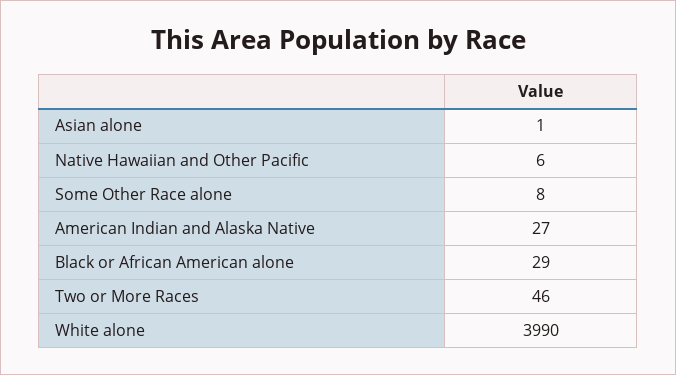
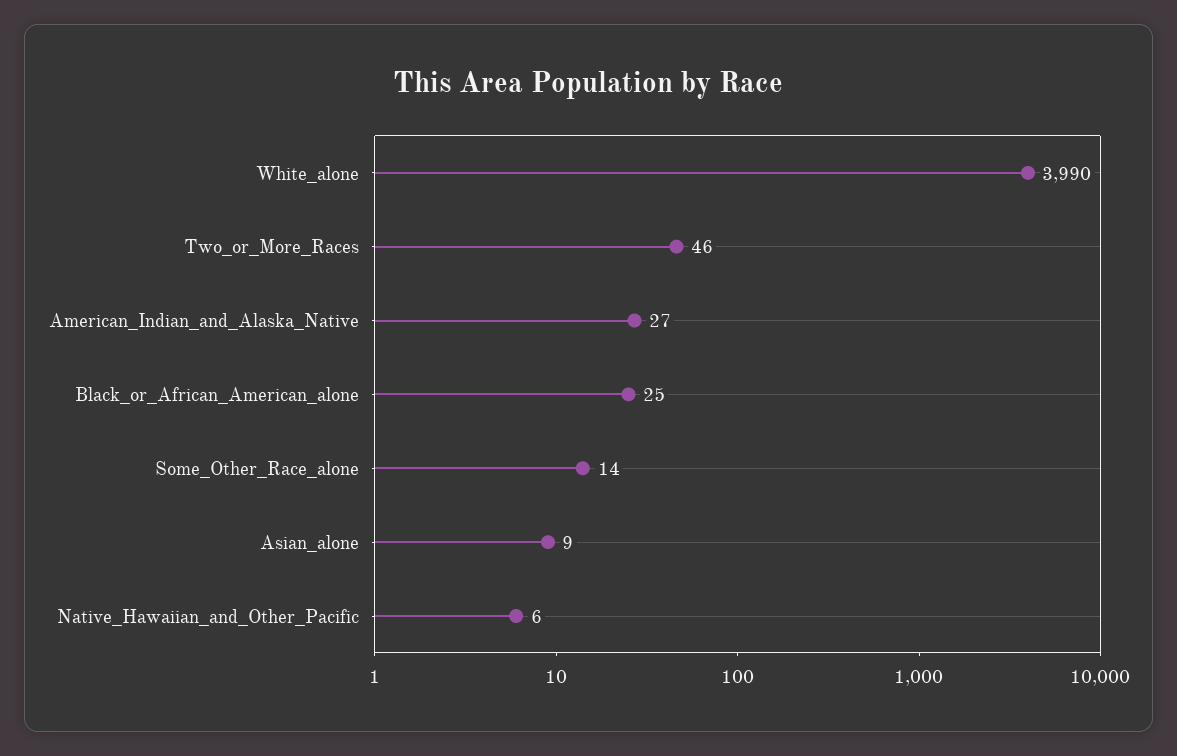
Asian alone: 1 -> 9
Some Other Race alone: 8 -> 14
Black or African American alone: 29 -> 25

